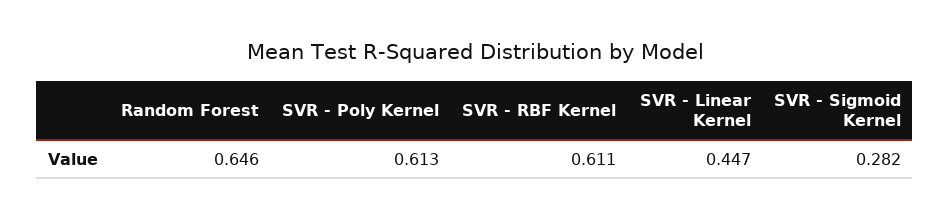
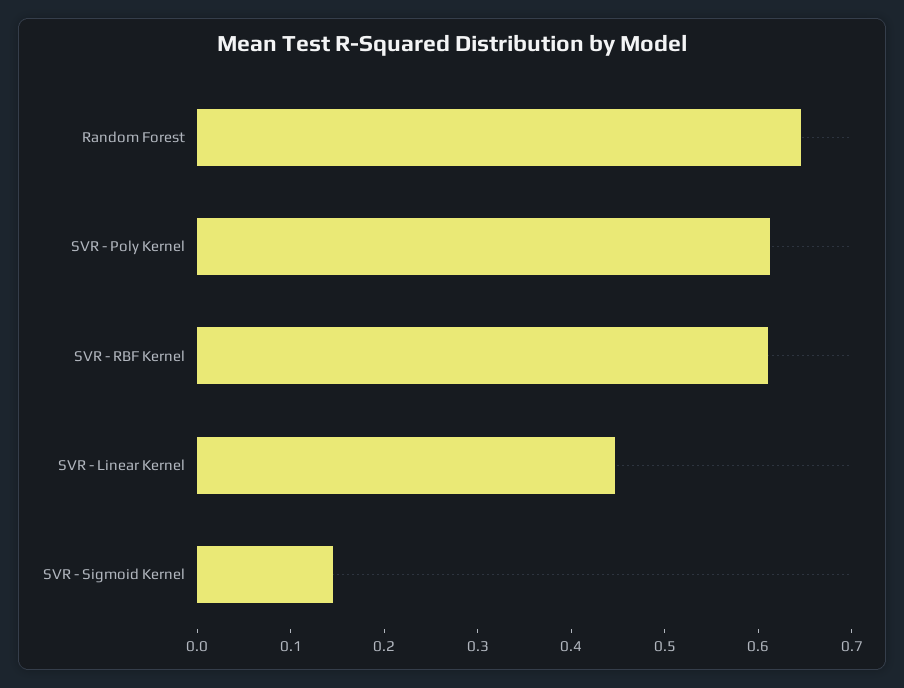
SVR - Sigmoid Kernel: 0.282 -> 0.14

